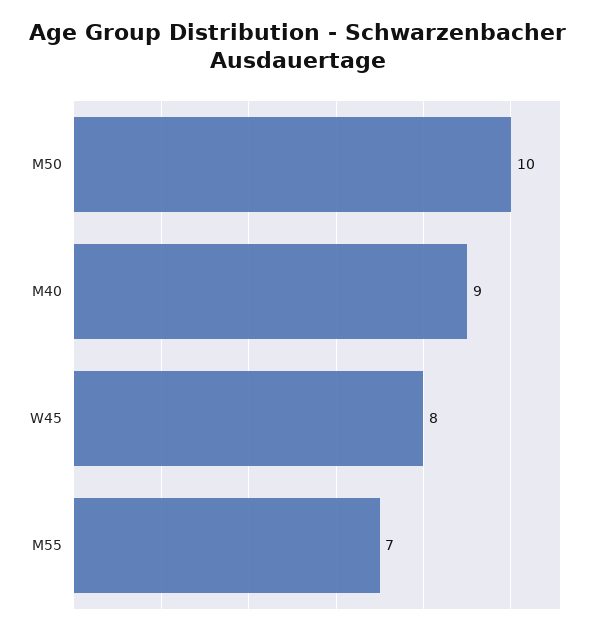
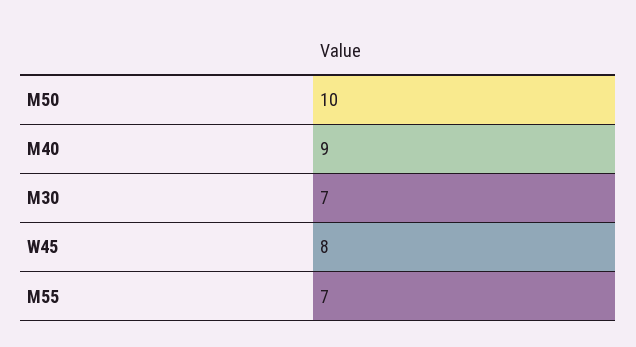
M30: none -> 7

